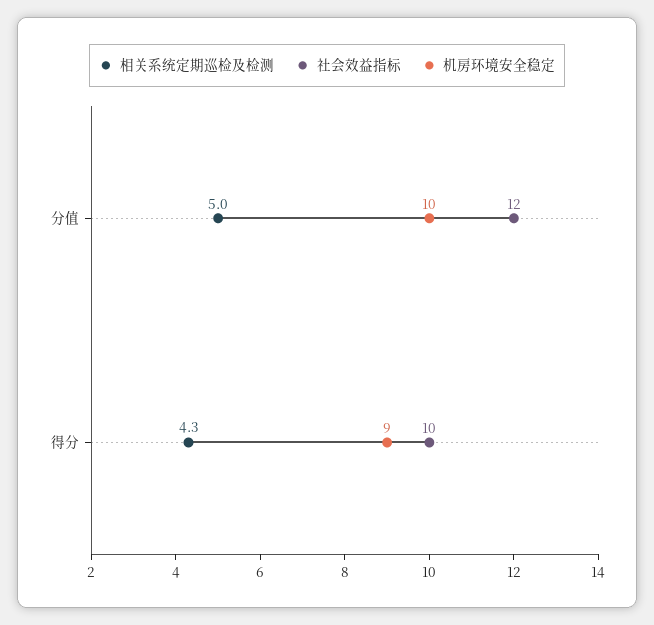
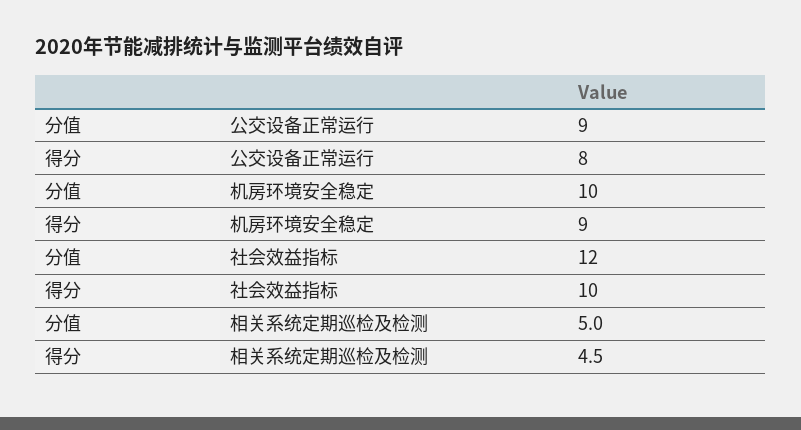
相关系统定期巡检及检测, 得分: 4.3 -> 4.5
公交设备正常运行, 分值: none -> 9
公交设备正常运行, 得分: none -> 8

